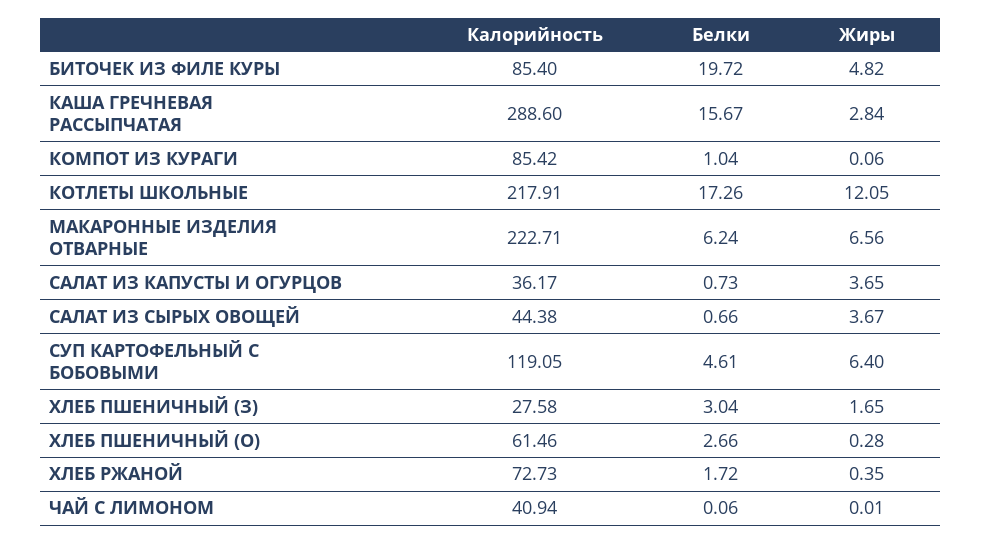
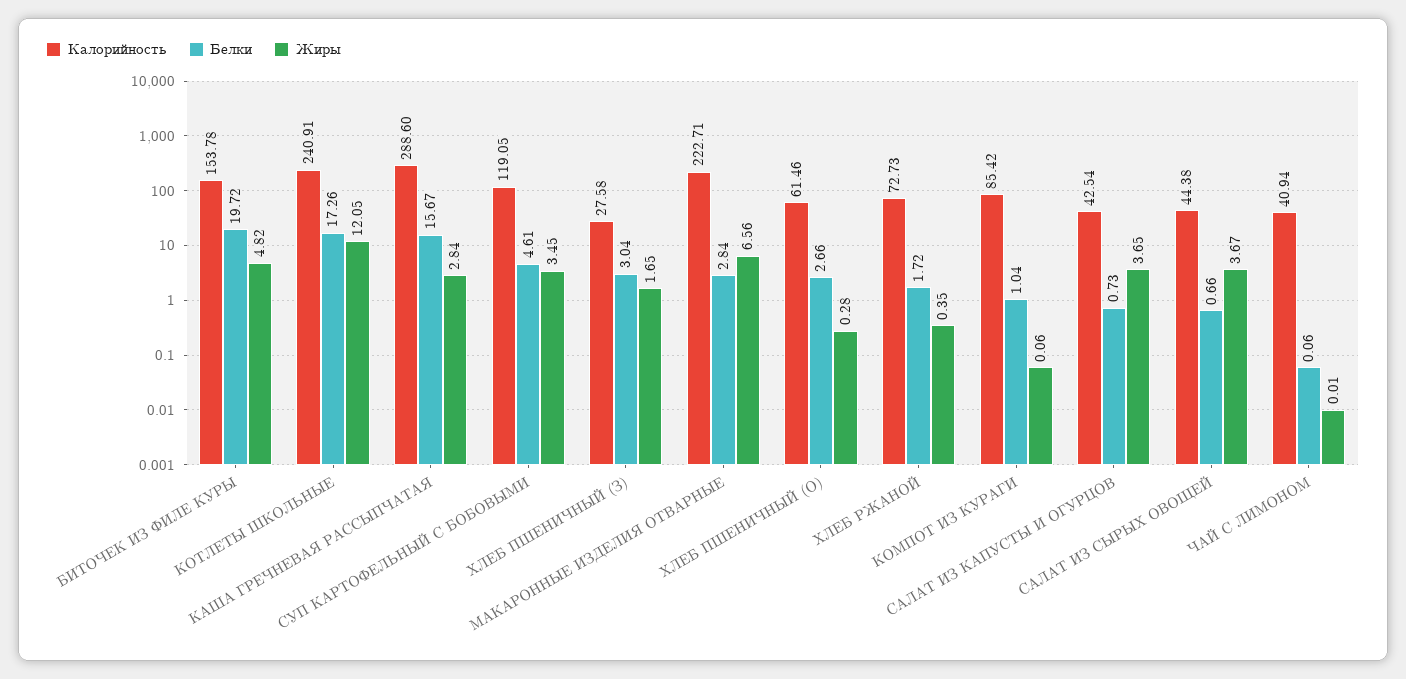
Калорийность, БИТОЧЕК ИЗ ФИЛЕ КУРЫ: 85.4 -> 153.78
Калорийность, КОТЛЕТЫ ШКОЛЬНЫЕ: 217.91 -> 240.91
Белки, МАКАРОННЫЕ ИЗДЕЛИЯ ОТВАРНЫЕ: 6.24 -> 2.84
Калорийность, САЛАТ ИЗ КАПУСТЫ И ОГУРЦОВ: 36.17 -> 42.54
Жиры, СУП КАРТОФЕЛЬНЫЙ С БОБОВЫМИ: 6.4 -> 3.45

